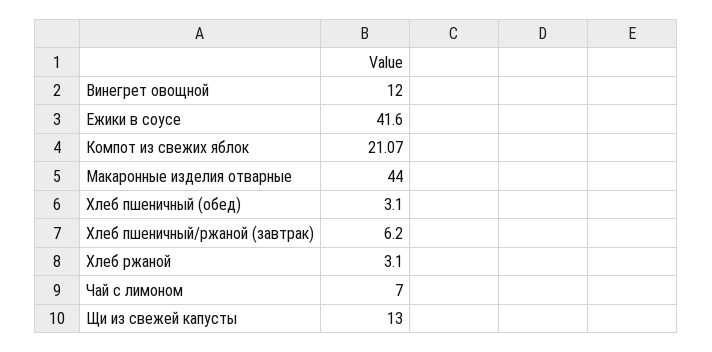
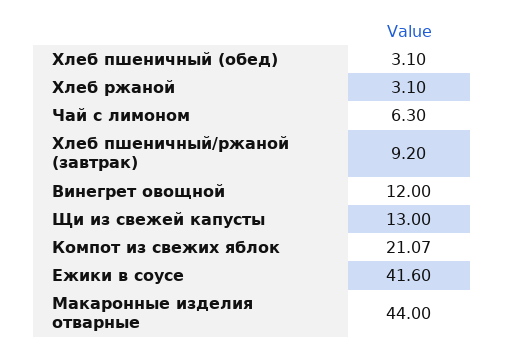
Хлеб пшеничный/ржаной (завтрак): 6.2 -> 9.2
Чай с лимоном: 7 -> 6.3

